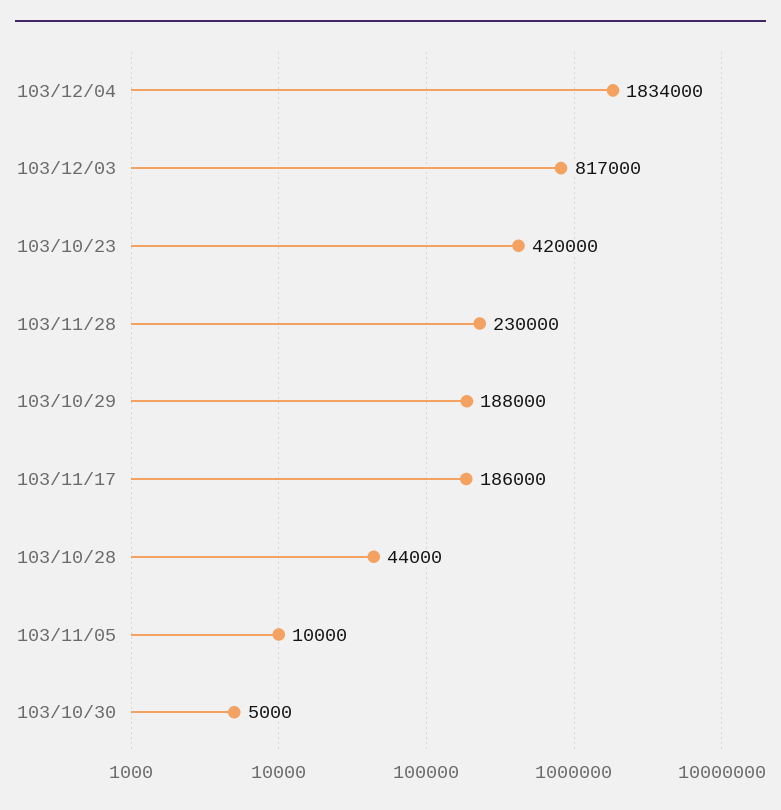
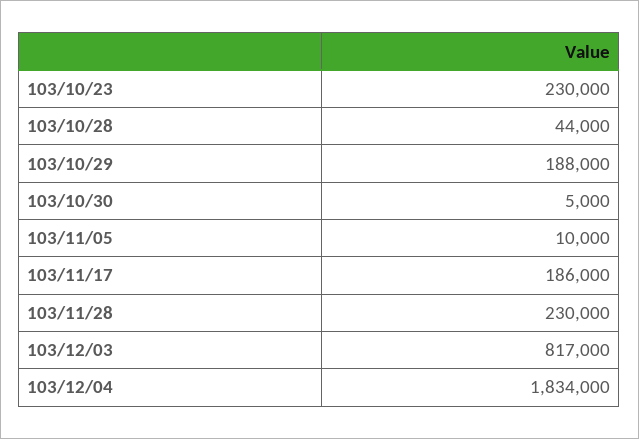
103/10/23: 420000 -> 230000

